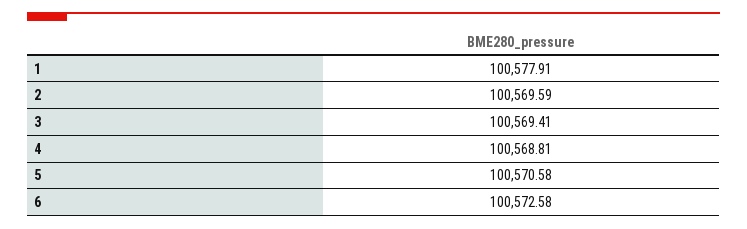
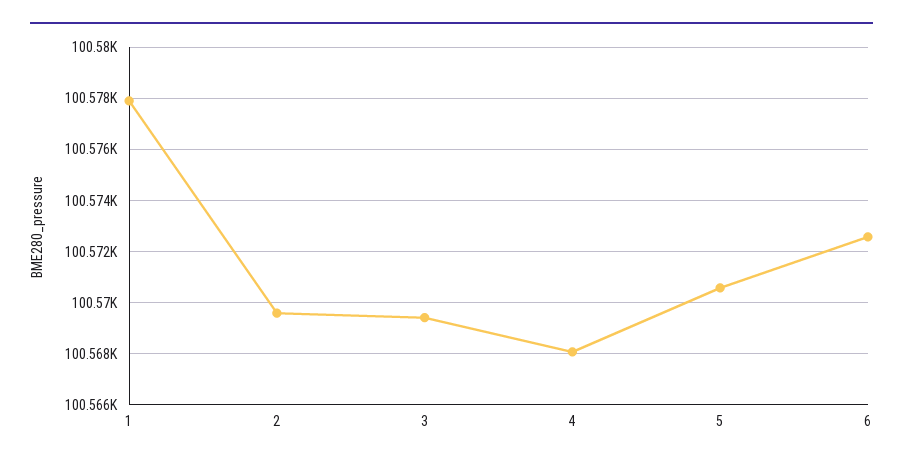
4: 100568.81 -> 100568

